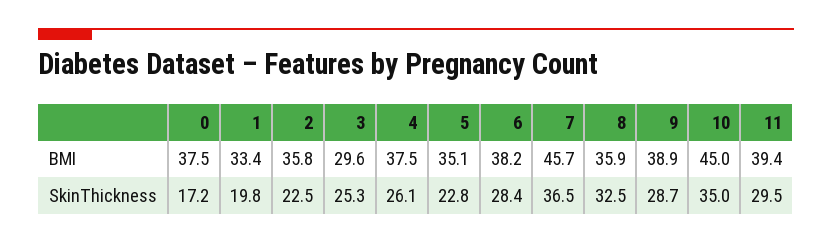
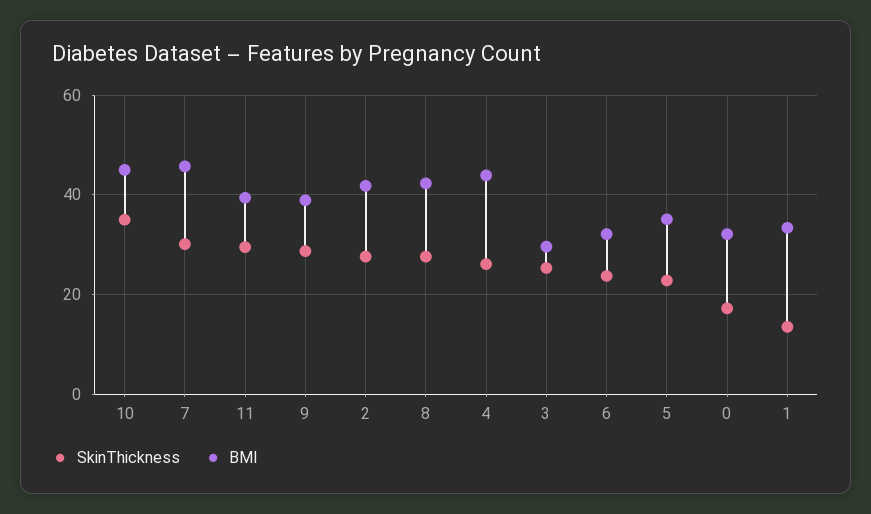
BMI, 0: 37.5 -> 32
BMI, 2: 35.8 -> 42
BMI, 4: 37.5 -> 44
BMI, 6: 38.2 -> 32
BMI, 8: 35.9 -> 42
SkinThickness, 1: 19.8 -> 14
SkinThickness, 2: 22.5 -> 28
SkinThickness, 6: 28.4 -> 24
SkinThickness, 7: 36.5 -> 30
SkinThickness, 8: 32.5 -> 28

